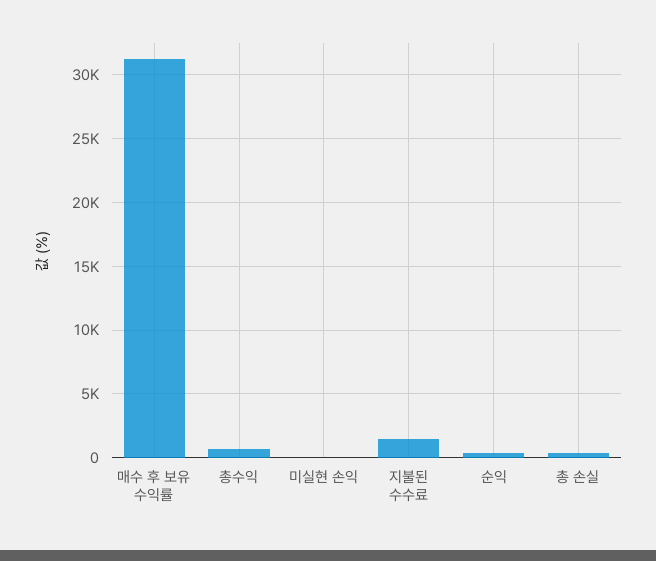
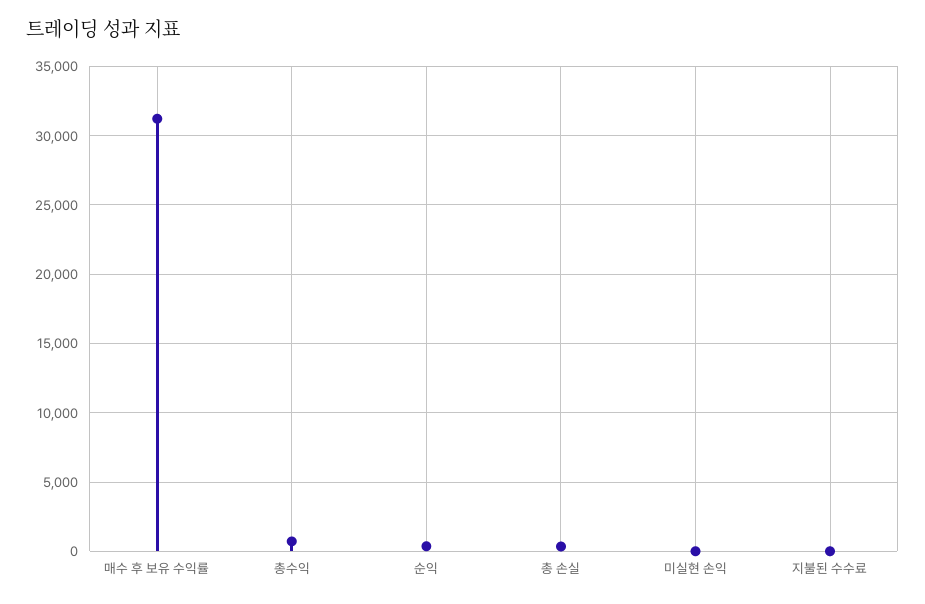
지불된 수수료: 1500 -> 0

